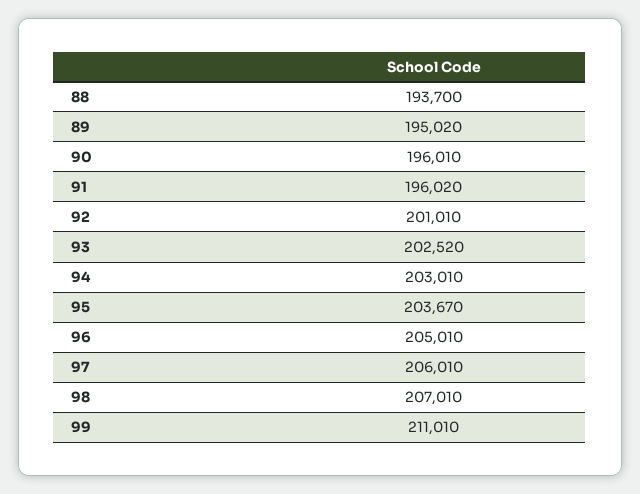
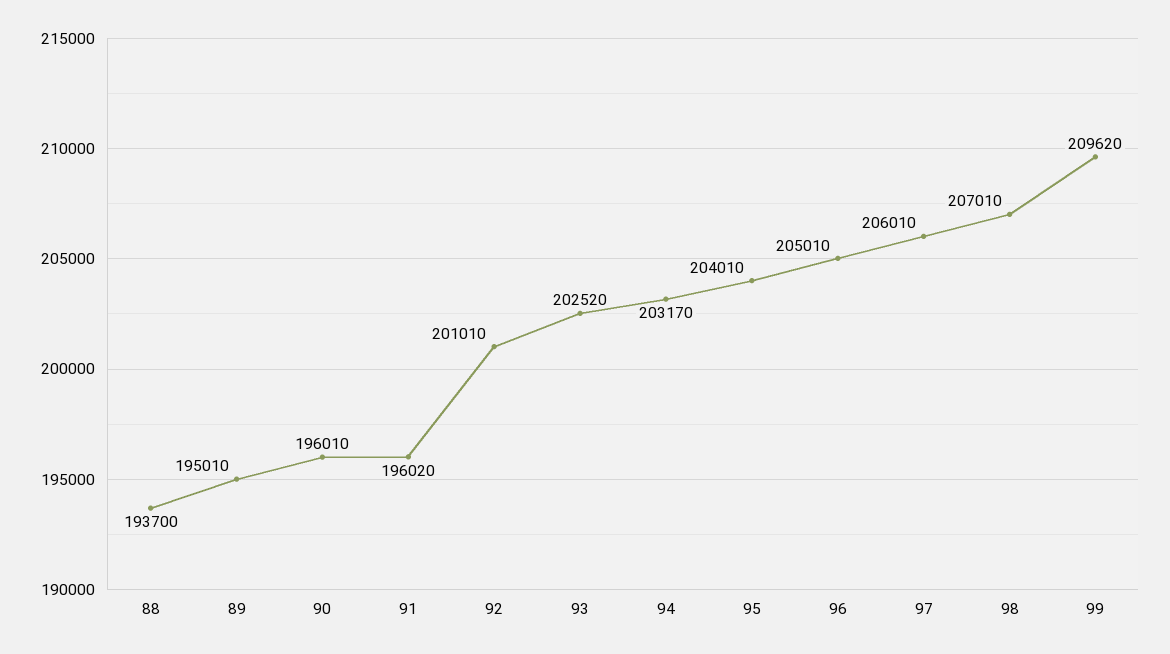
89: 195020 -> 195010
94: 203010 -> 203170
95: 203670 -> 204010
99: 211010 -> 209620

